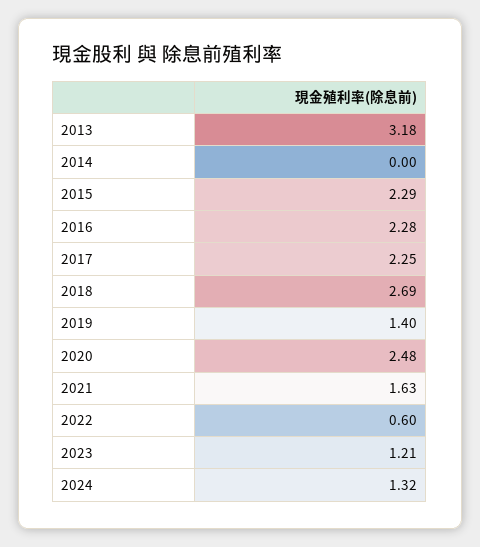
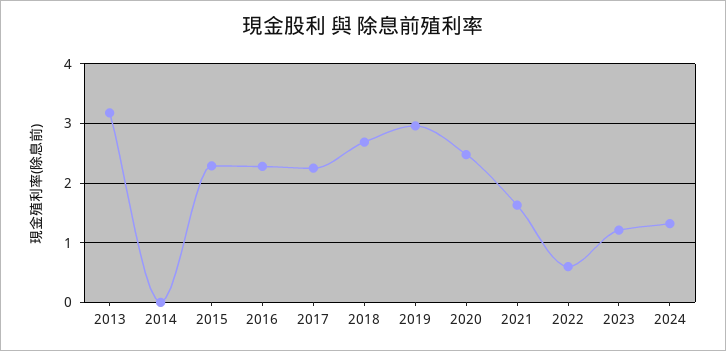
2019: 1.4 -> 3

